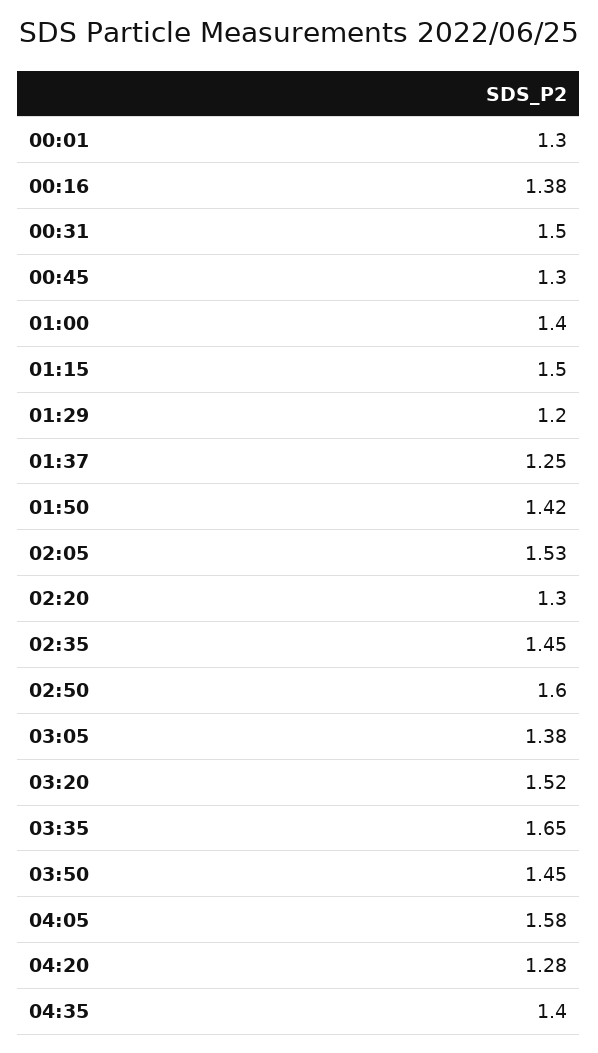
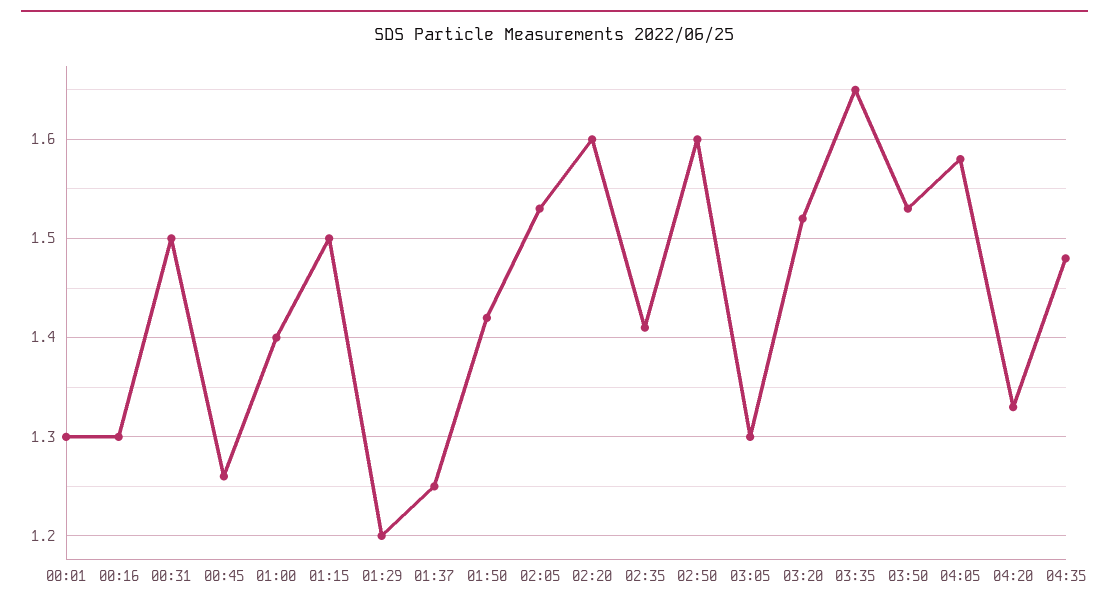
00:16: 1.38 -> 1.3
00:45: 1.3 -> 1.26
02:20: 1.3 -> 1.6
02:35: 1.45 -> 1.41
03:05: 1.38 -> 1.3
03:50: 1.45 -> 1.53
04:20: 1.28 -> 1.33
04:35: 1.4 -> 1.48

